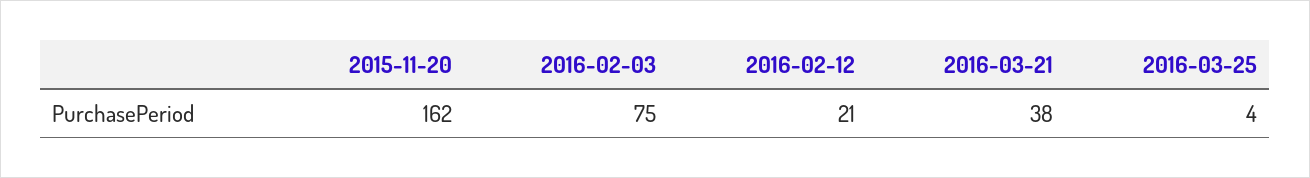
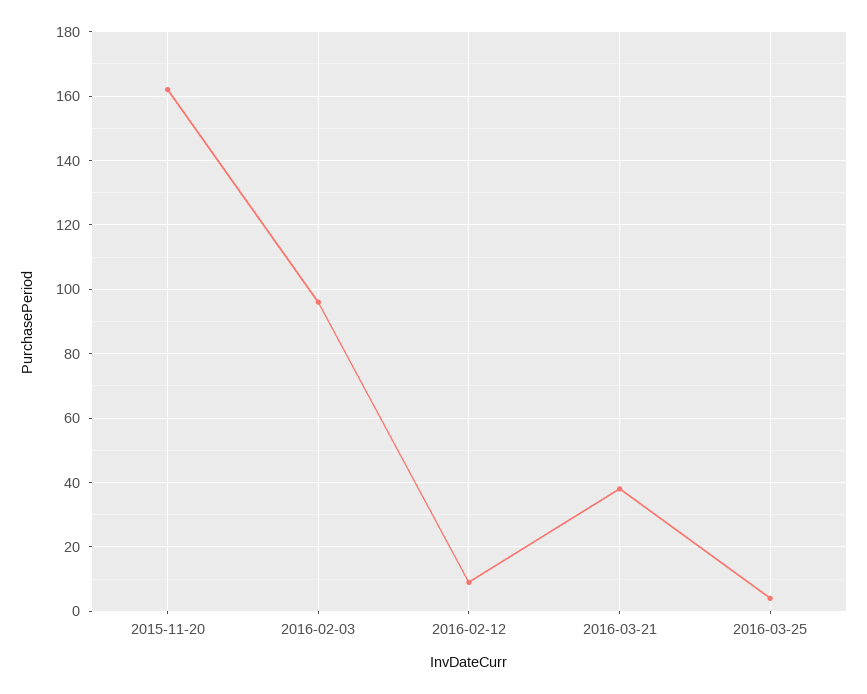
2016-02-03: 75 -> 95
2016-02-12: 21 -> 10

